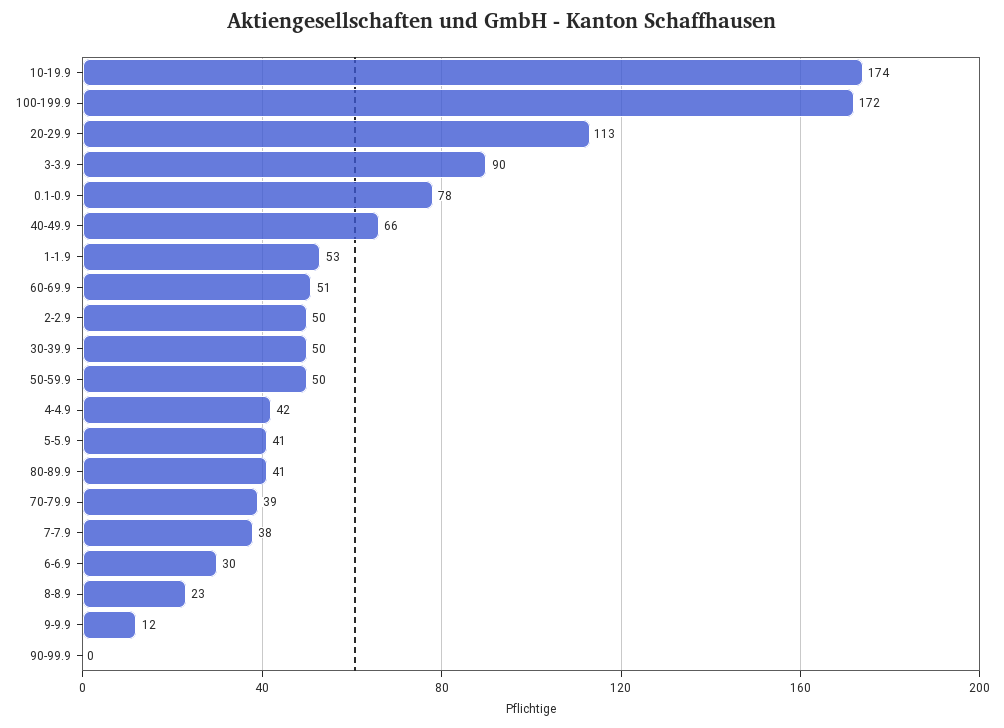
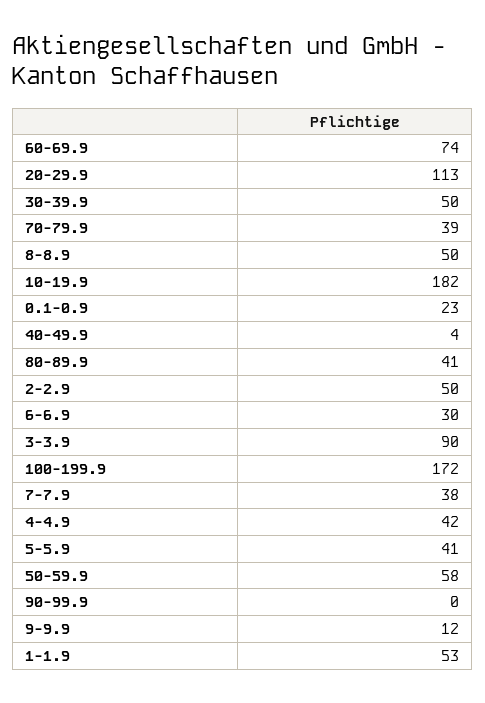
10-19.9: 174 -> 182
0.1-0.9: 78 -> 23
40-49.9: 66 -> 4
60-69.9: 51 -> 74
50-59.9: 50 -> 58
8-8.9: 23 -> 50

